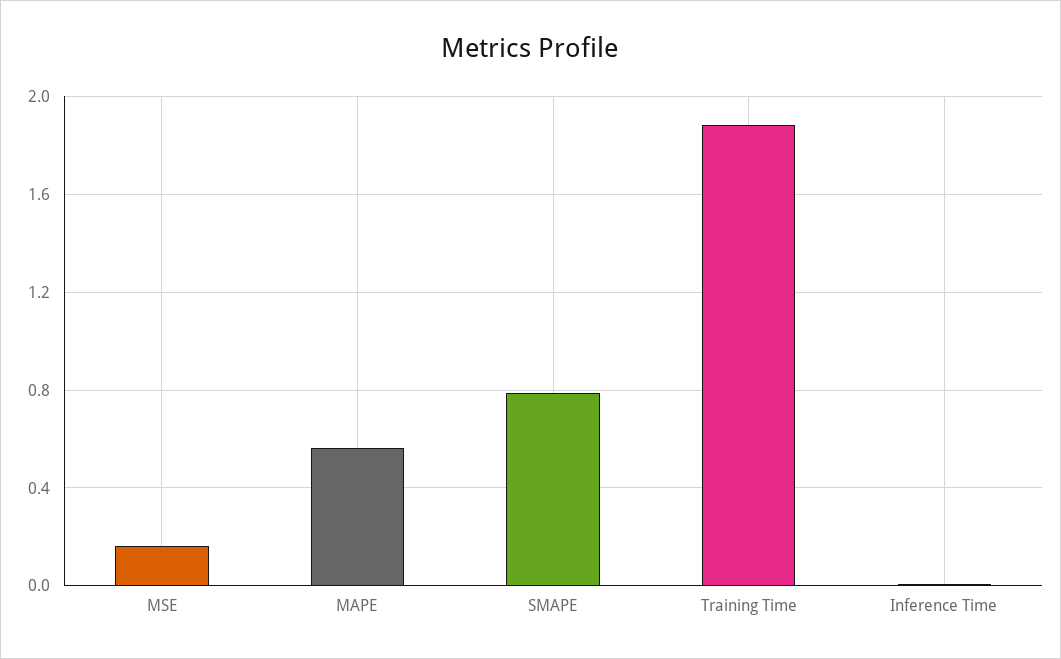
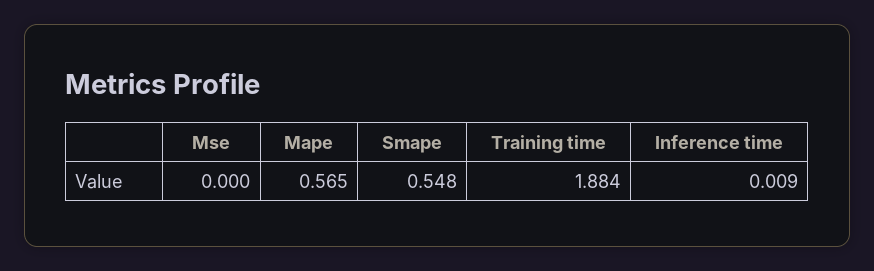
MSE: 0.15 -> 0
SMAPE: 0.8 -> 0.548

